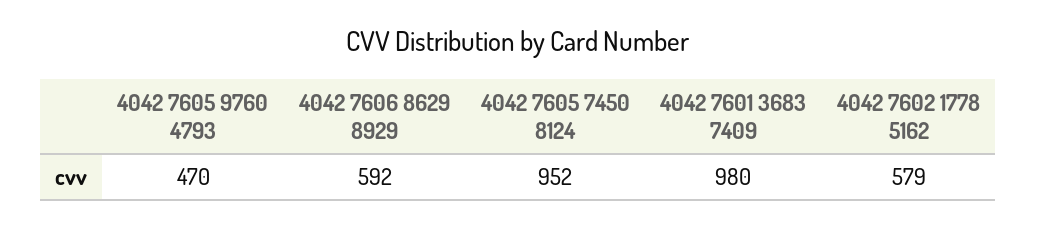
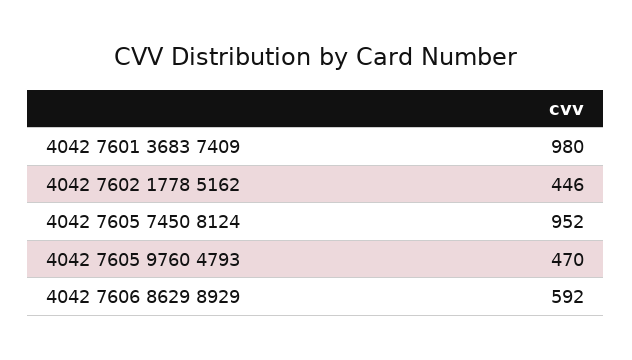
4042 7602 1778 5162: 579 -> 446

